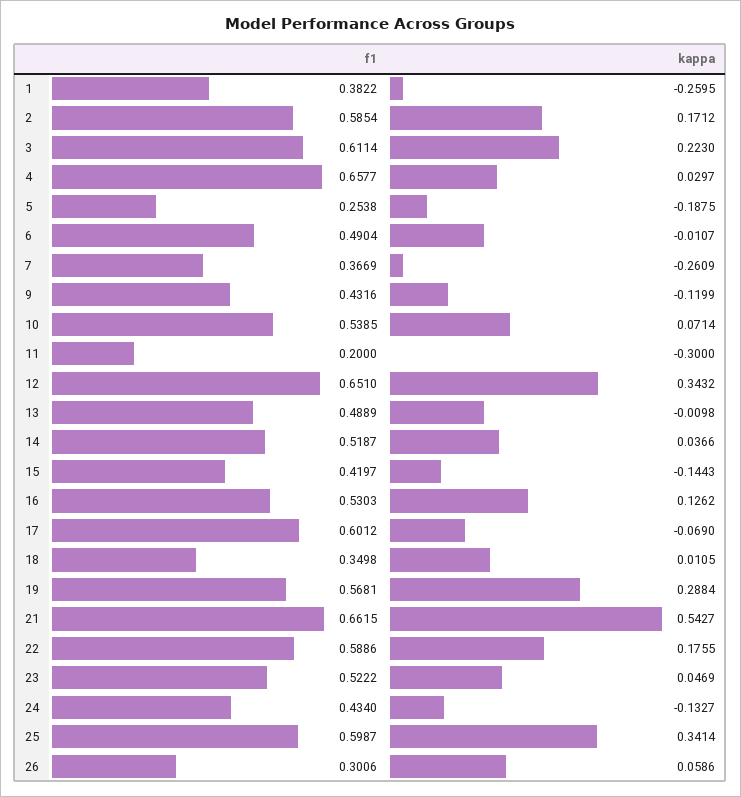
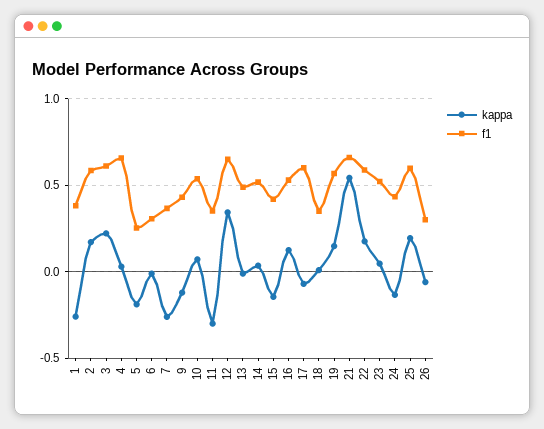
f1, 6: 0.4904 -> 0.3
f1, 11: 0.2 -> 0.35
kappa, 19: 0.2884 -> 0.15
kappa, 25: 0.3414 -> 0.2
kappa, 26: 0.0586 -> -0.05

